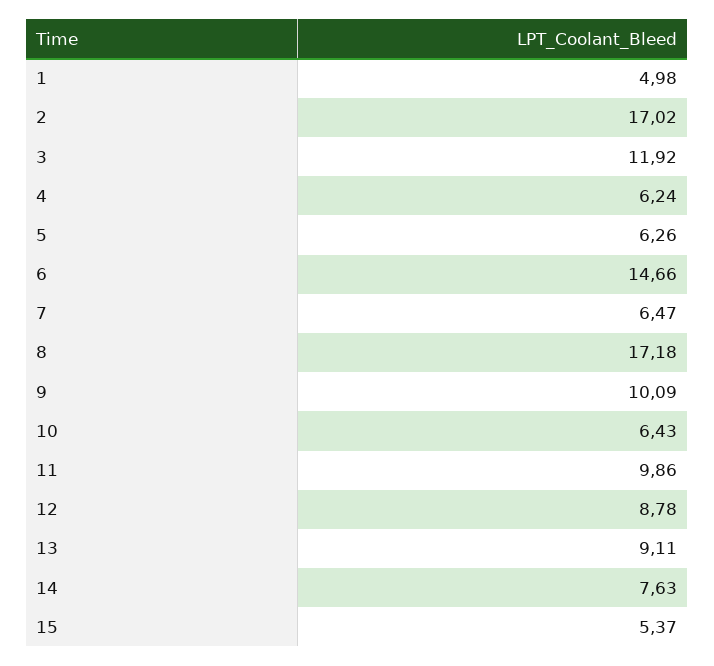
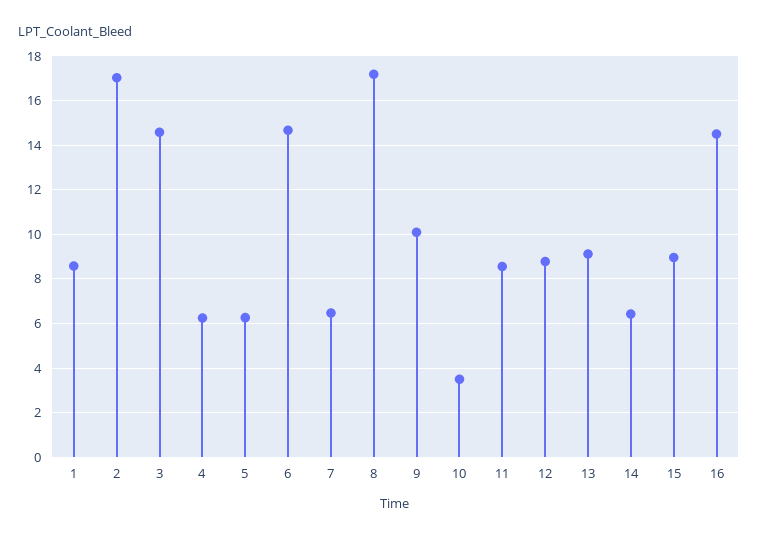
1: 4.98 -> 8.5
3: 11.92 -> 14.5
10: 6.43 -> 3.5
11: 9.86 -> 8.5
14: 7.63 -> 6.5
15: 5.37 -> 9
16: none -> 14.5

